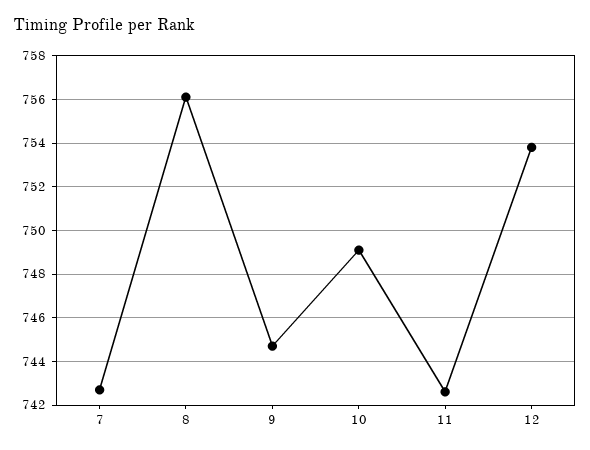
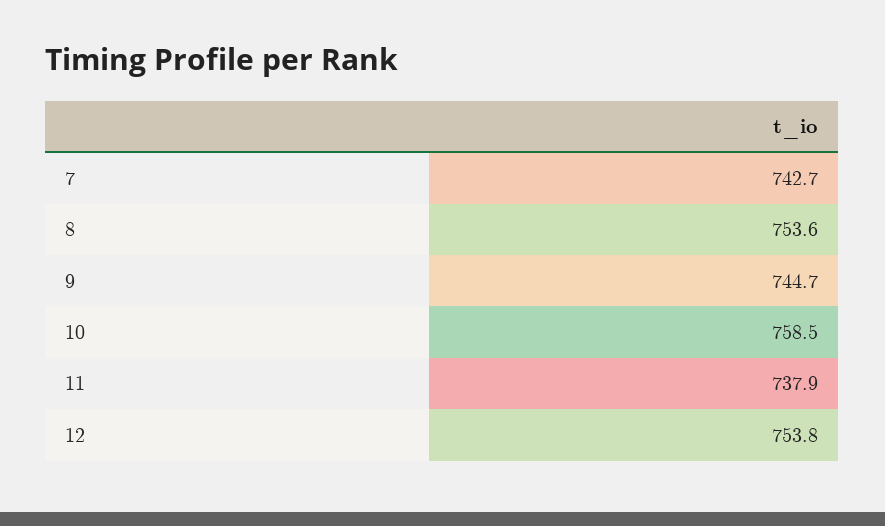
8: 756 -> 753.6
10: 749 -> 758.5
11: 742.5 -> 737.9

